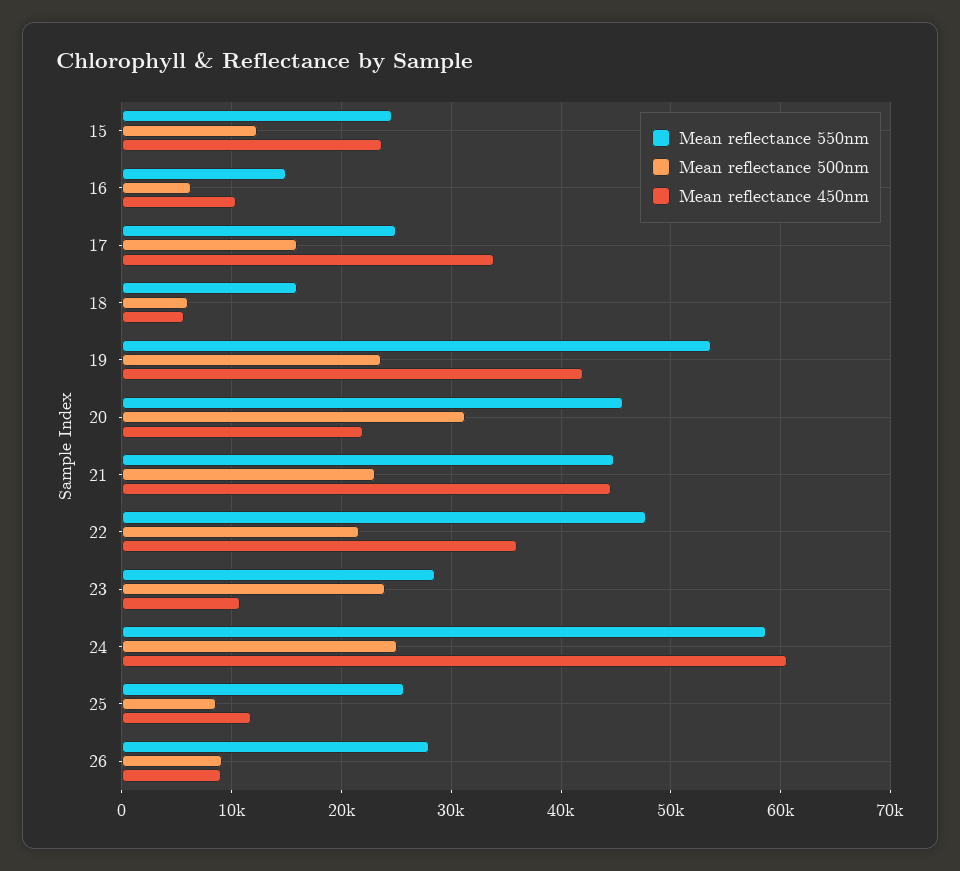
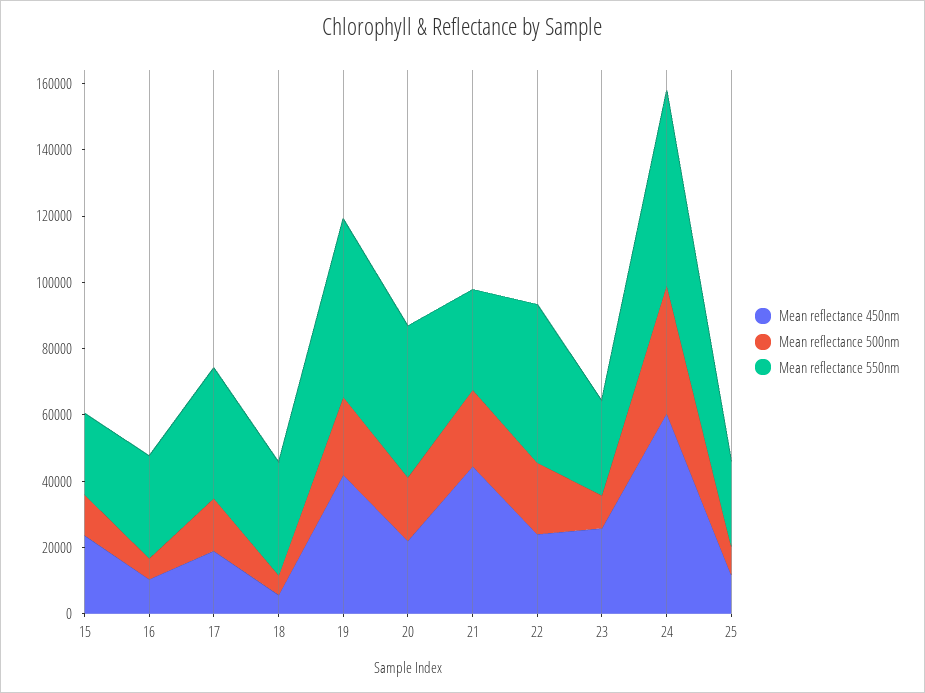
Mean reflectance 550nm, 16: 15000 -> 30000
Mean reflectance 550nm, 17: 25000 -> 40000
Mean reflectance 450nm, 17: 34000 -> 20000
Mean reflectance 550nm, 18: 16000 -> 35000
Mean reflectance 500nm, 20: 31000 -> 20000
Mean reflectance 550nm, 21: 45000 -> 30000
Mean reflectance 450nm, 22: 36000 -> 25000
Mean reflectance 500nm, 23: 24000 -> 10000
Mean reflectance 450nm, 23: 11000 -> 25000
Mean reflectance 500nm, 24: 25000 -> 40000
Mean reflectance 550nm, 26: 28000 -> none
Mean reflectance 500nm, 26: 9000 -> none
Mean reflectance 450nm, 26: 9000 -> none

